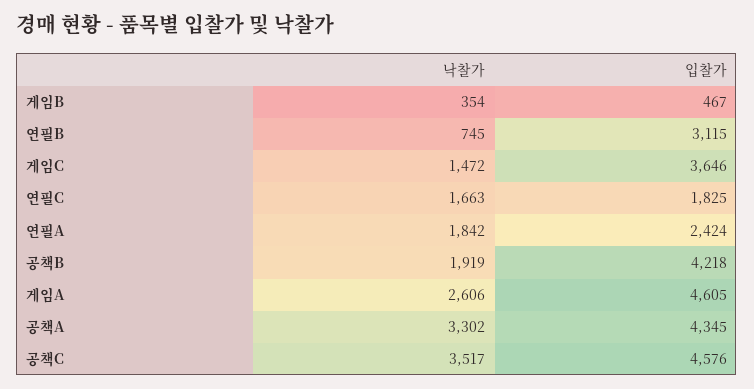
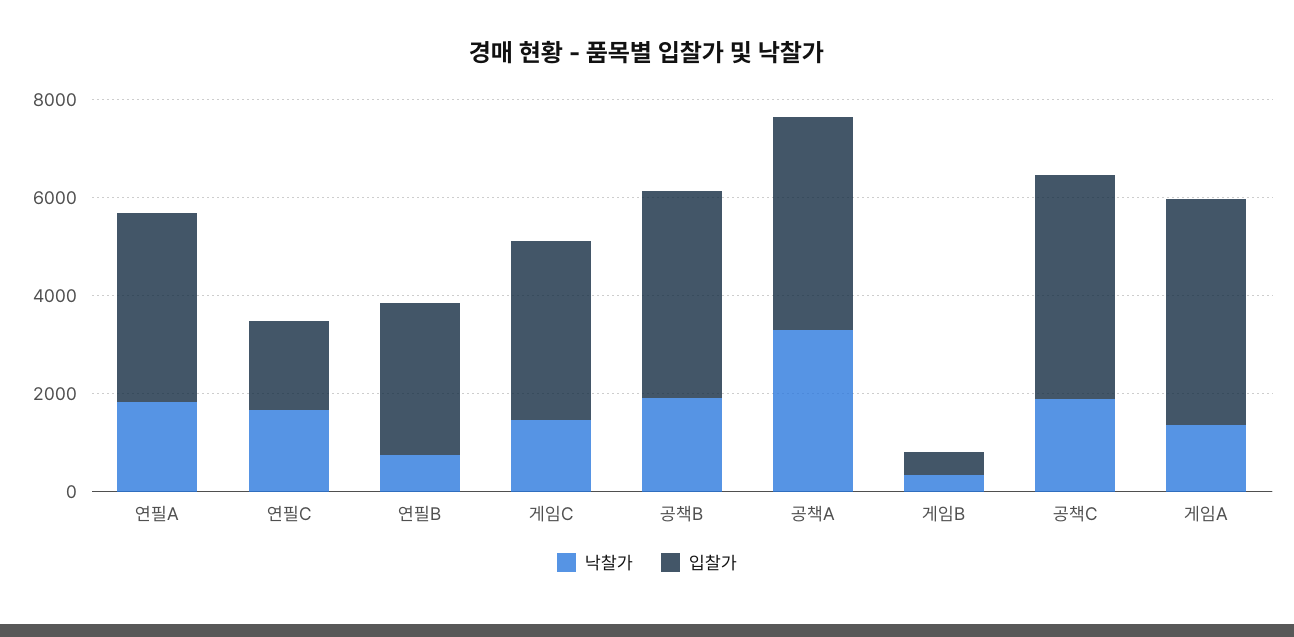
입찰가, 연필A: 2424 -> 4000
낙찰가, 게임A: 2606 -> 1500
낙찰가, 공책C: 3517 -> 2000

